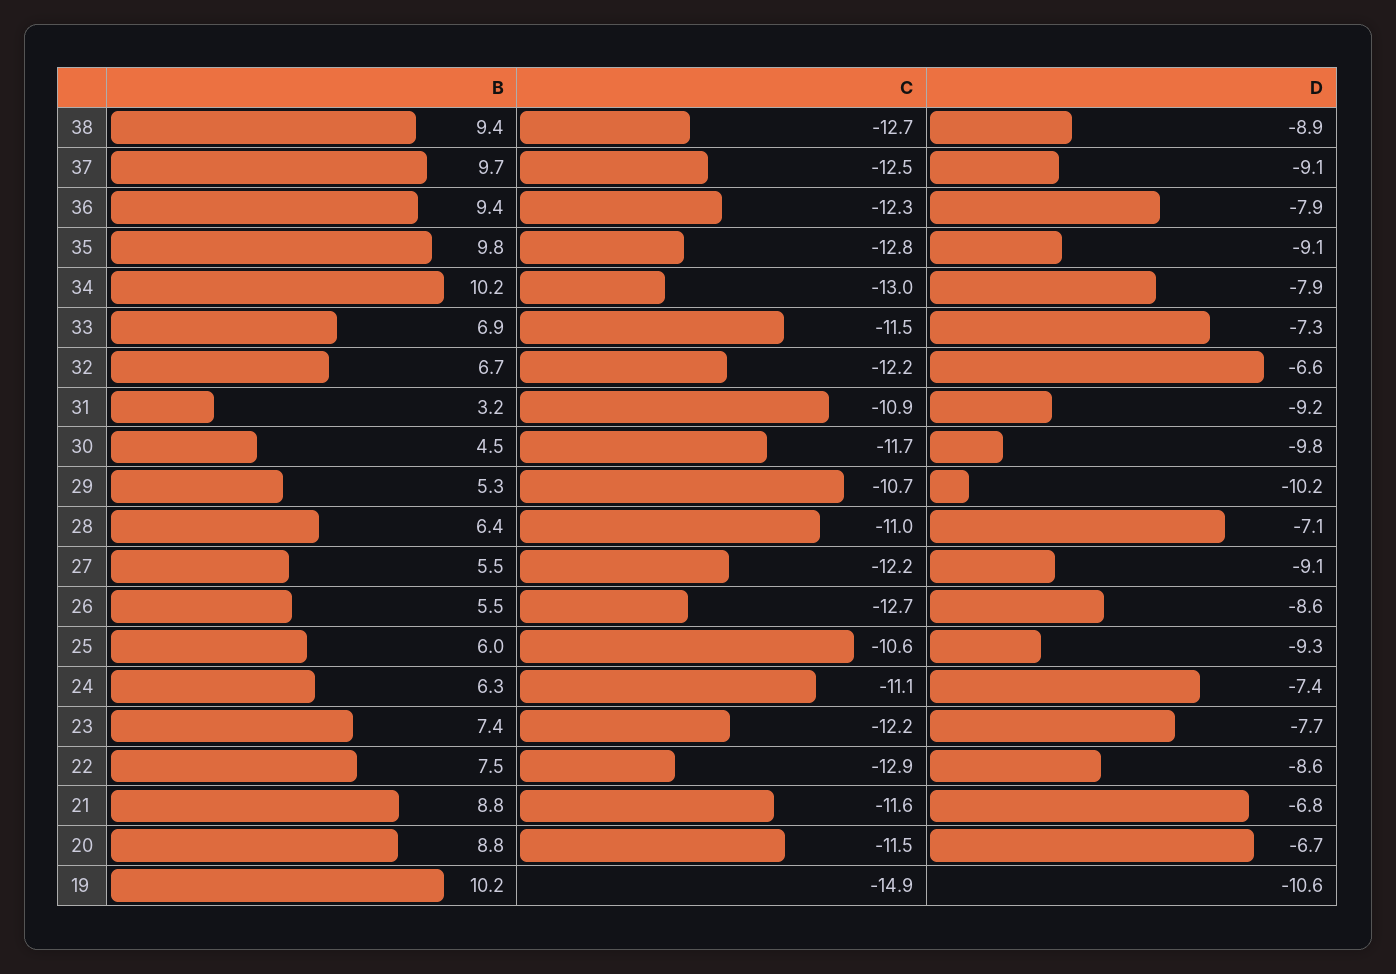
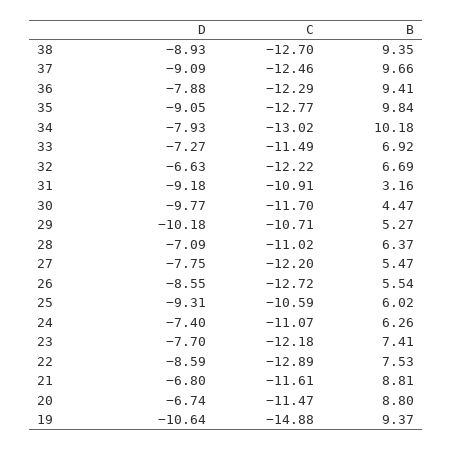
D, 27: -9.1 -> -7.75
B, 19: 10.2 -> 9.37

